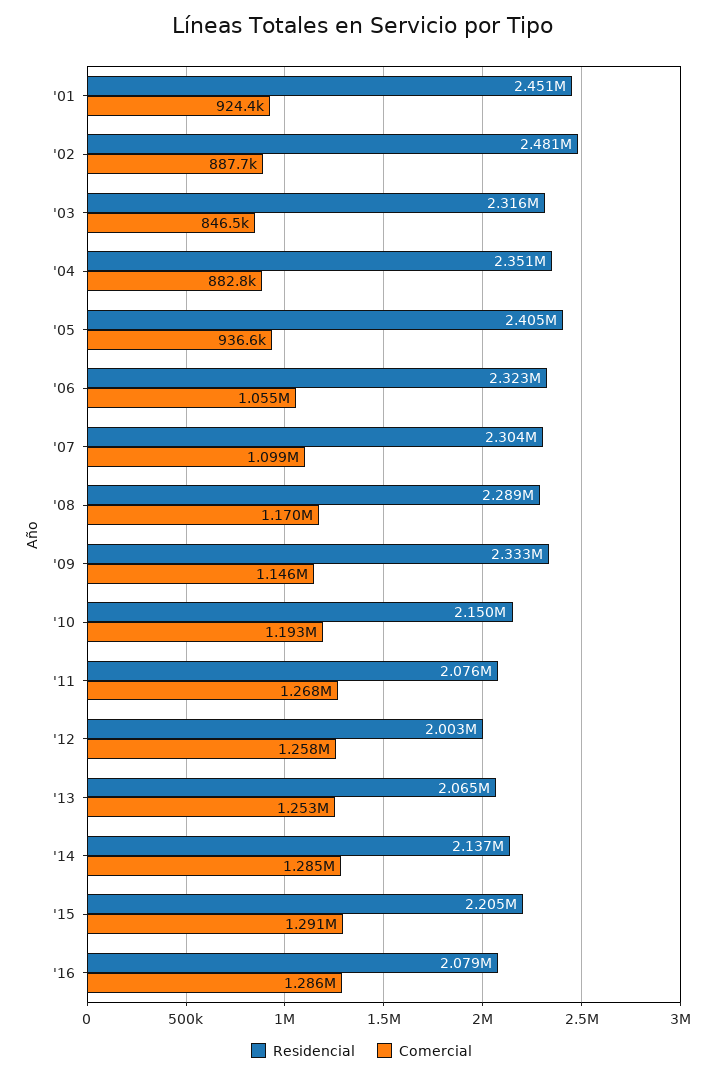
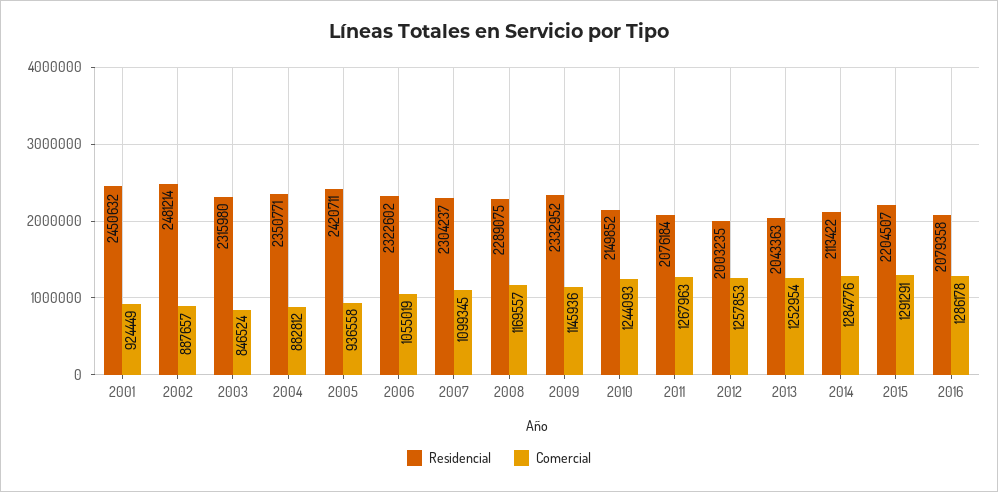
Residencial, '05: 2405000 -> 2420711
Comercial, '10: 1193000 -> 1244093
Residencial, '13: 2065000 -> 2043363
Residencial, '14: 2137000 -> 2113422

